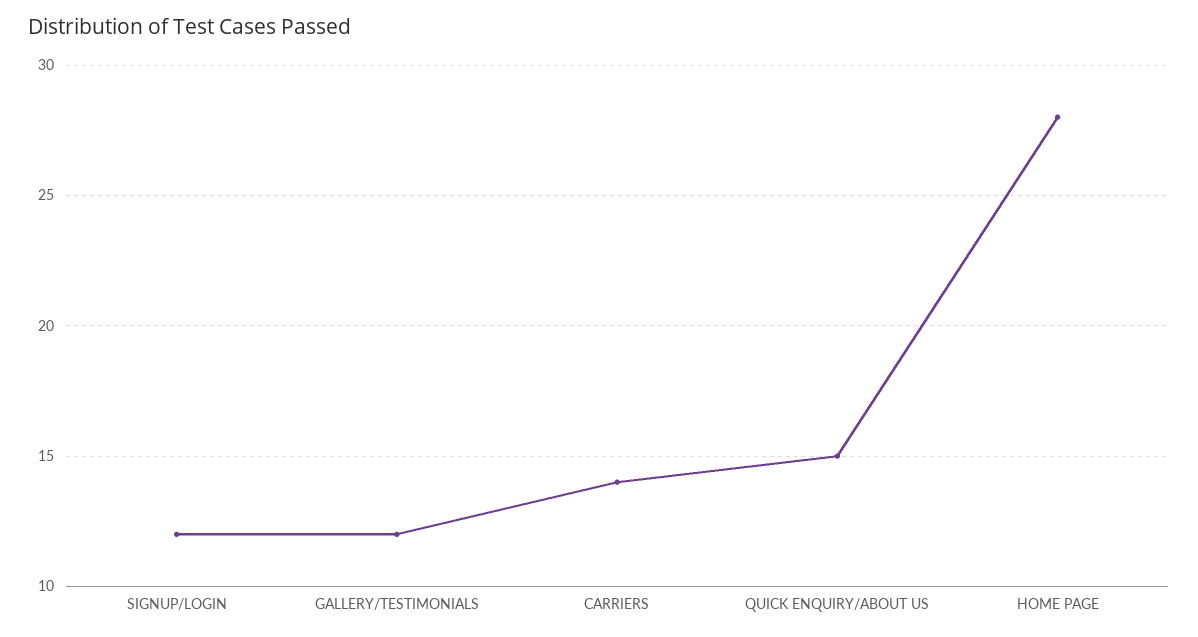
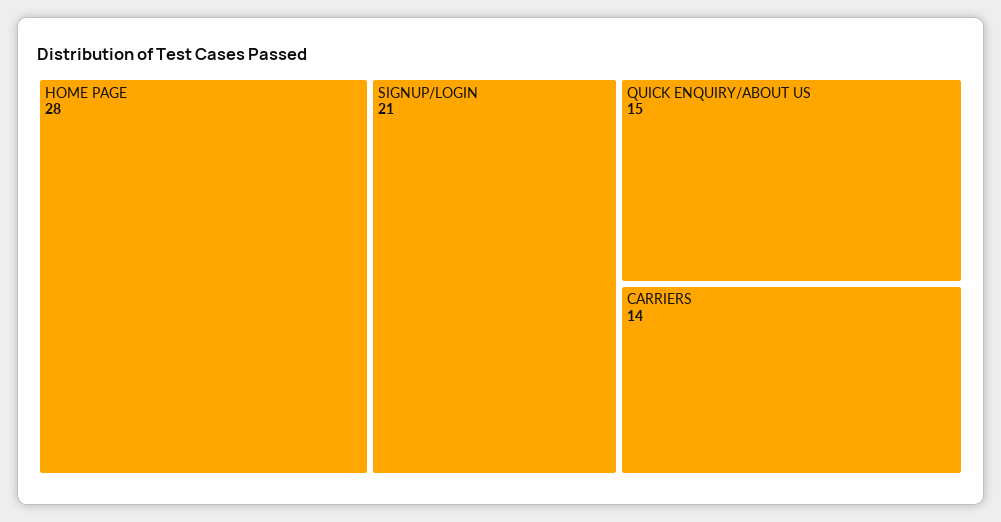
SIGNUP/LOGIN: 12 -> 21
GALLERY/TESTIMONIALS: 12 -> none

